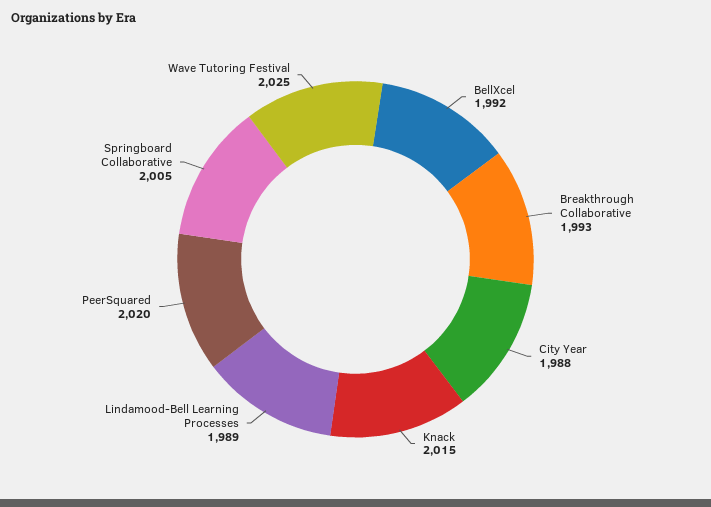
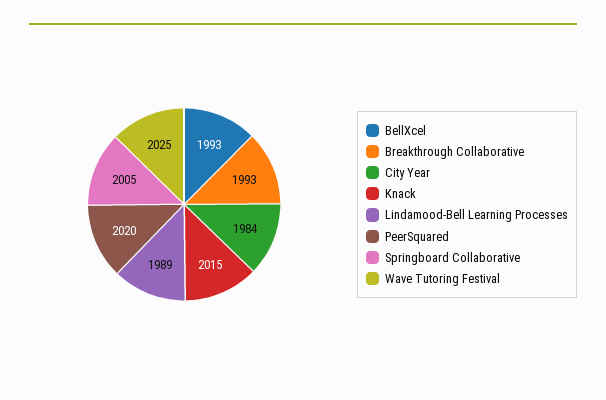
BellXcel: 1992 -> 1993
City Year: 1988 -> 1984

